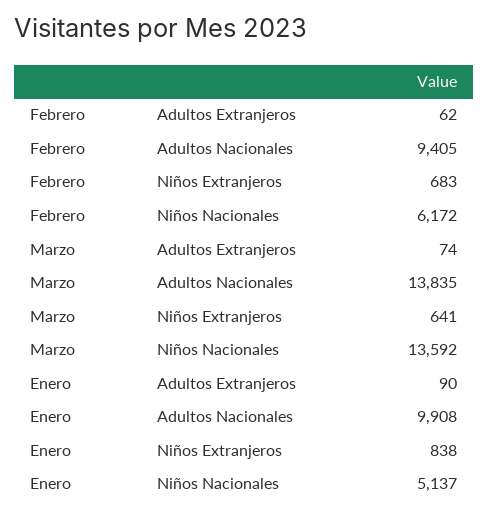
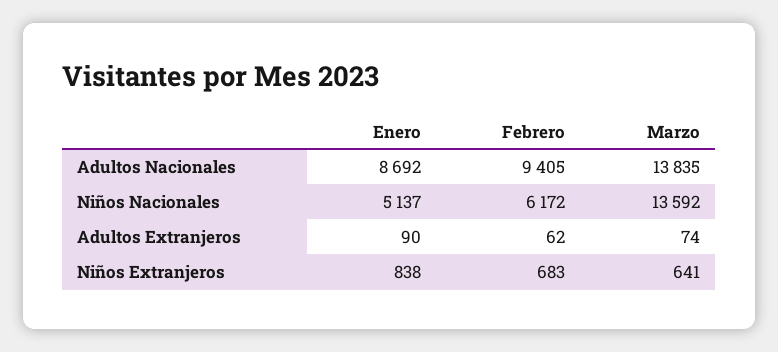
Enero, Adultos Nacionales: 9908 -> 8692

